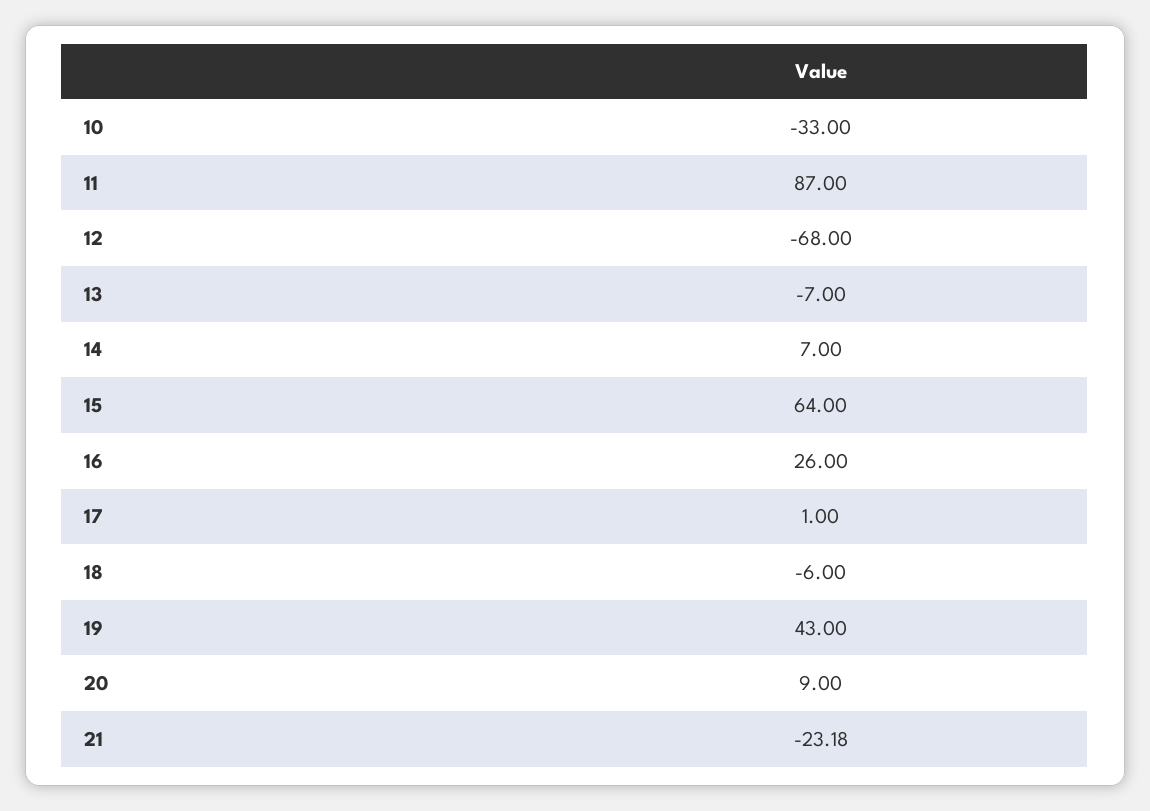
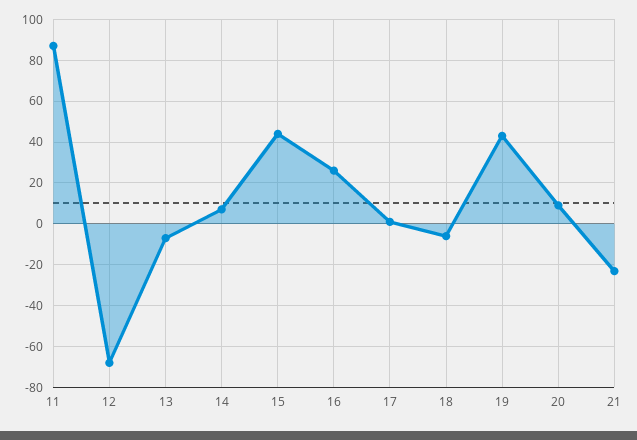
10: -33 -> none
15: 64 -> 45

